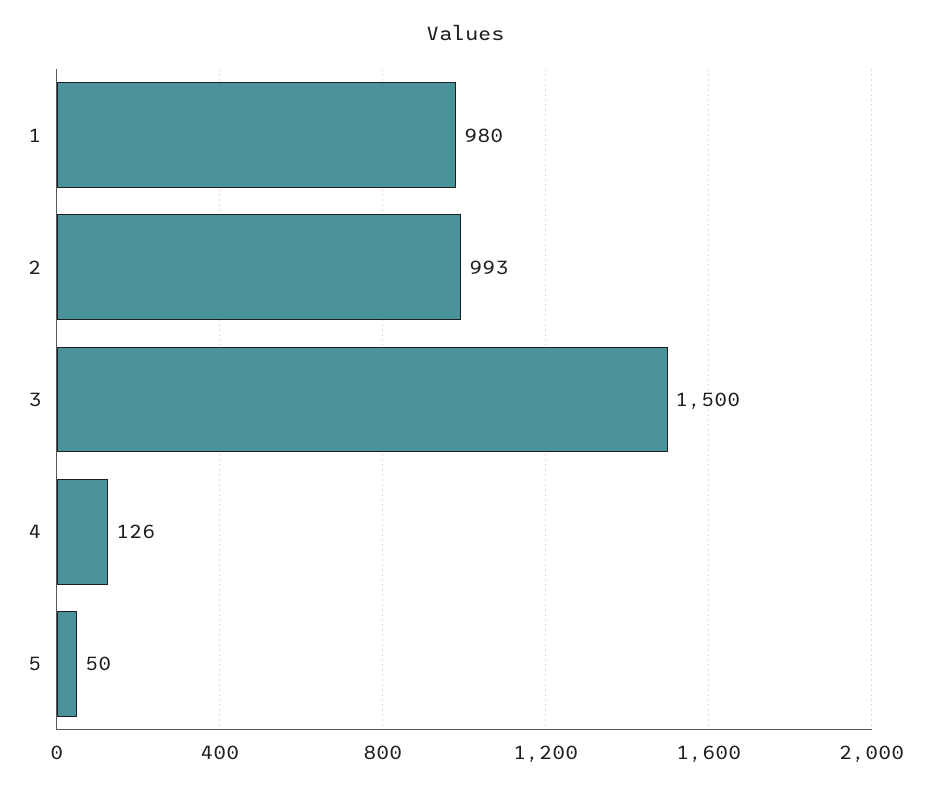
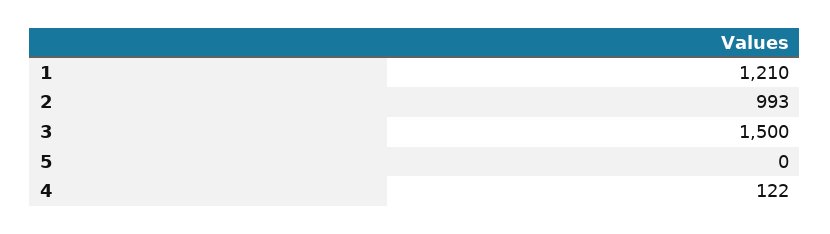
1: 980 -> 1210
4: 126 -> 122
5: 50 -> 0

